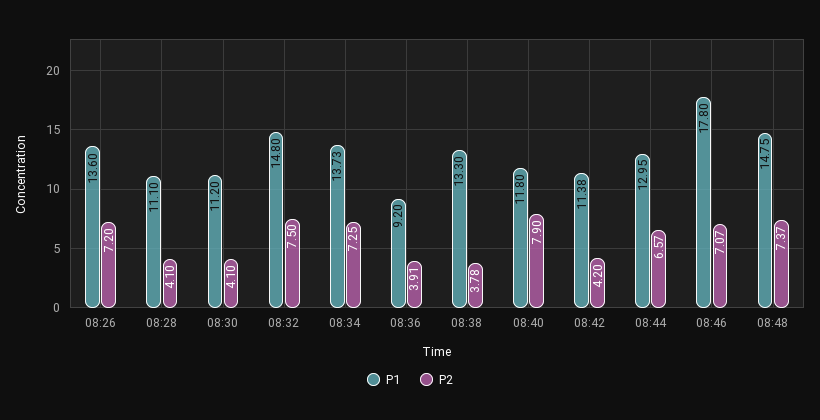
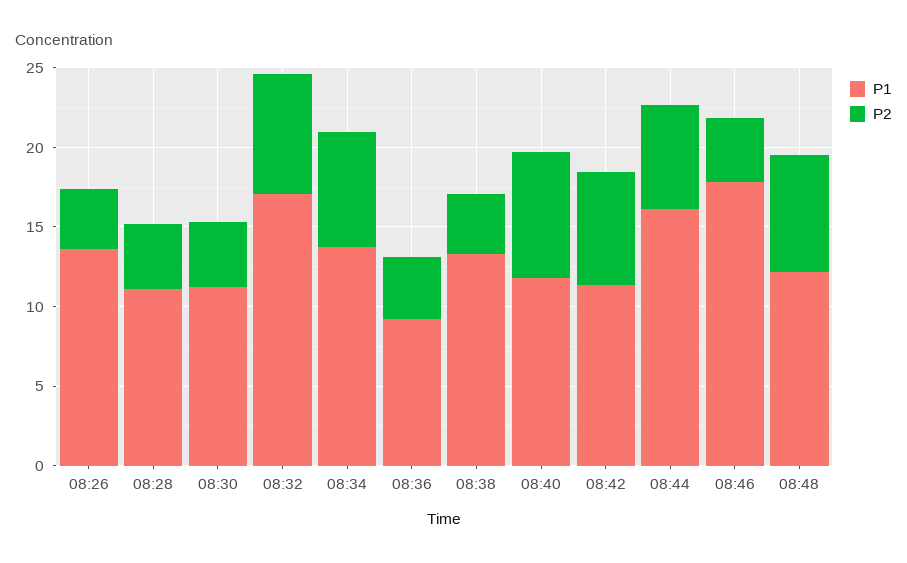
P2, 08:26: 7.2 -> 4
P1, 08:32: 14.8 -> 17
P2, 08:42: 4.2 -> 7
P1, 08:44: 12.95 -> 16
P2, 08:46: 7.07 -> 4
P1, 08:48: 14.75 -> 12

